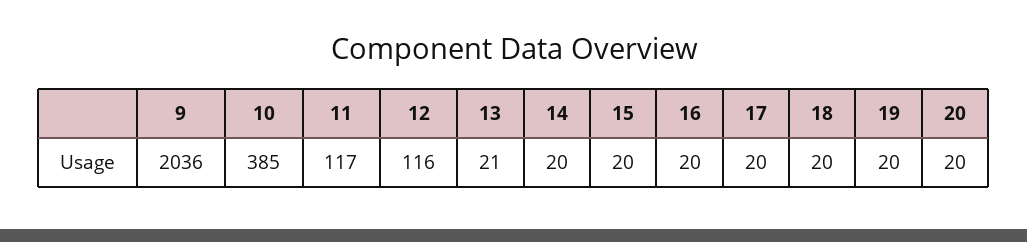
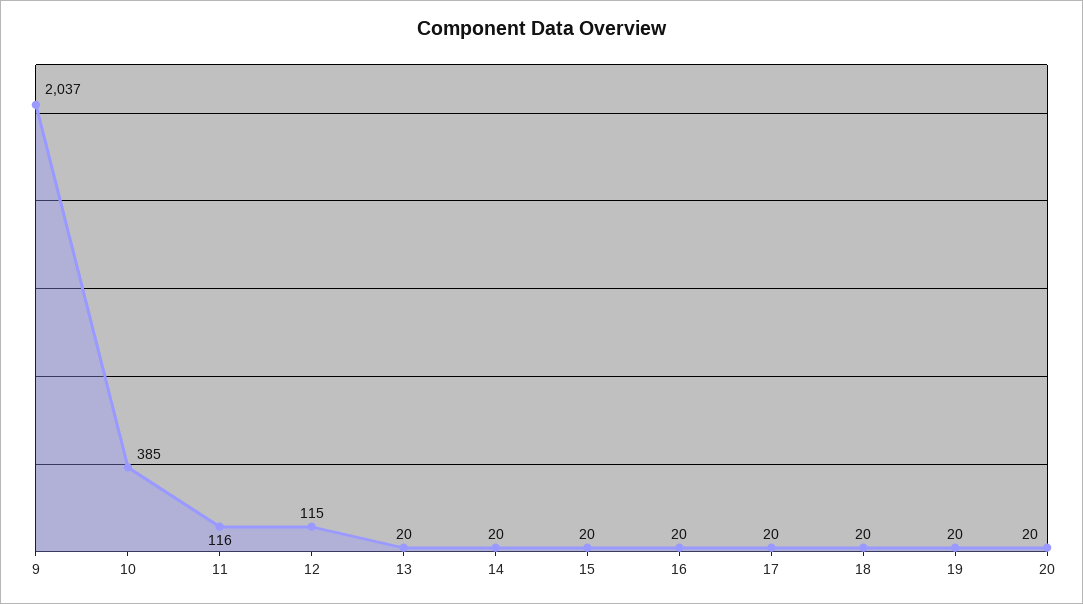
9: 2036 -> 2037
11: 117 -> 116
12: 116 -> 115
13: 21 -> 20

